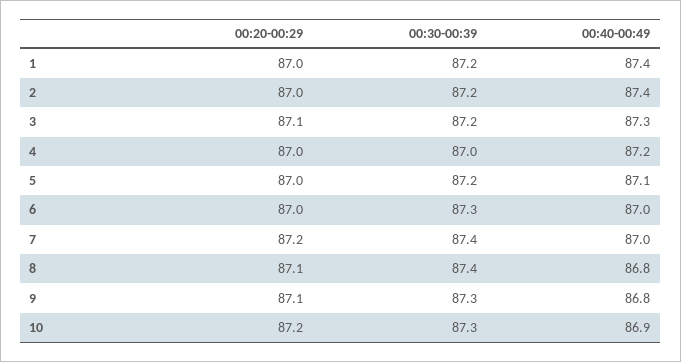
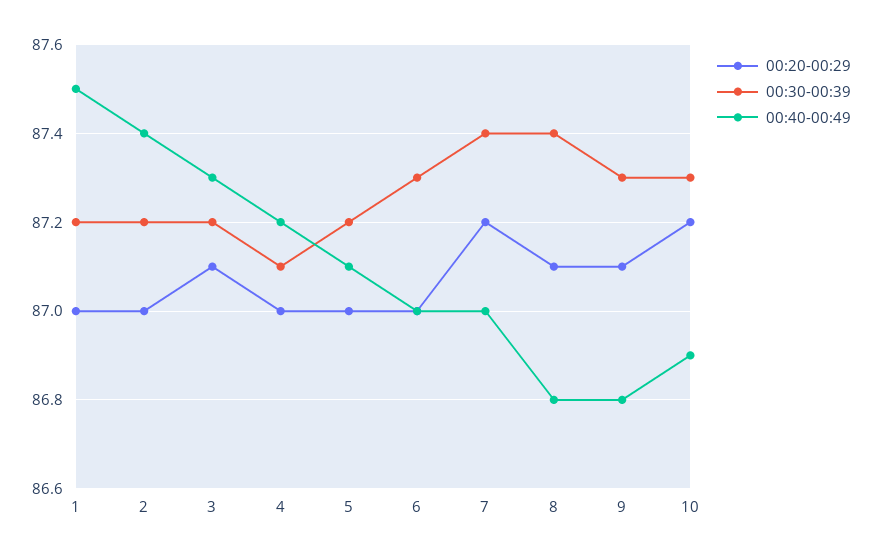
00:40-00:49, 1: 87.4 -> 87.5
00:30-00:39, 4: 87 -> 87.1

